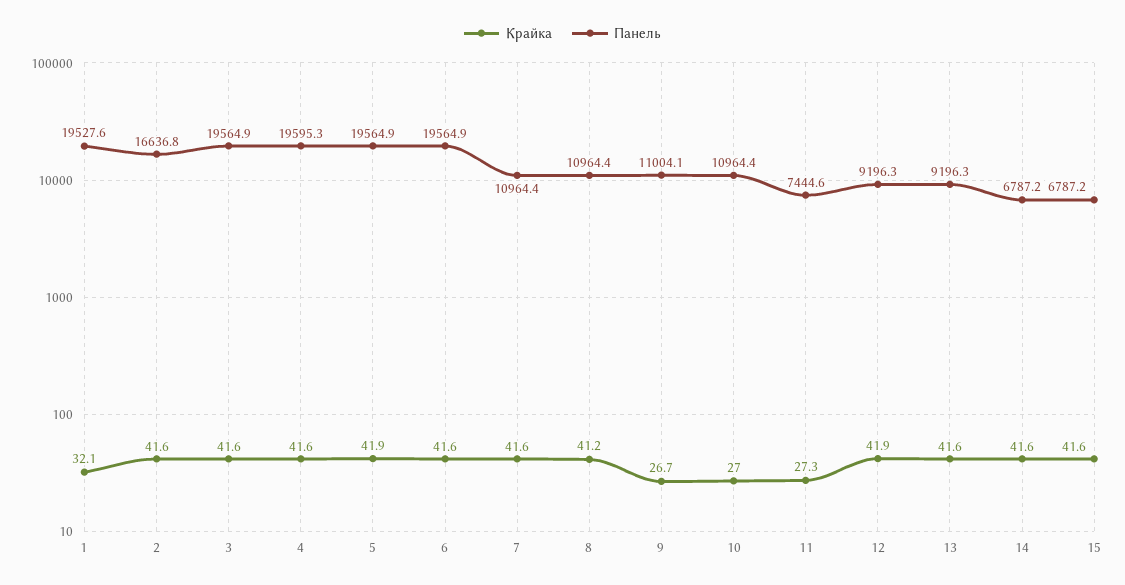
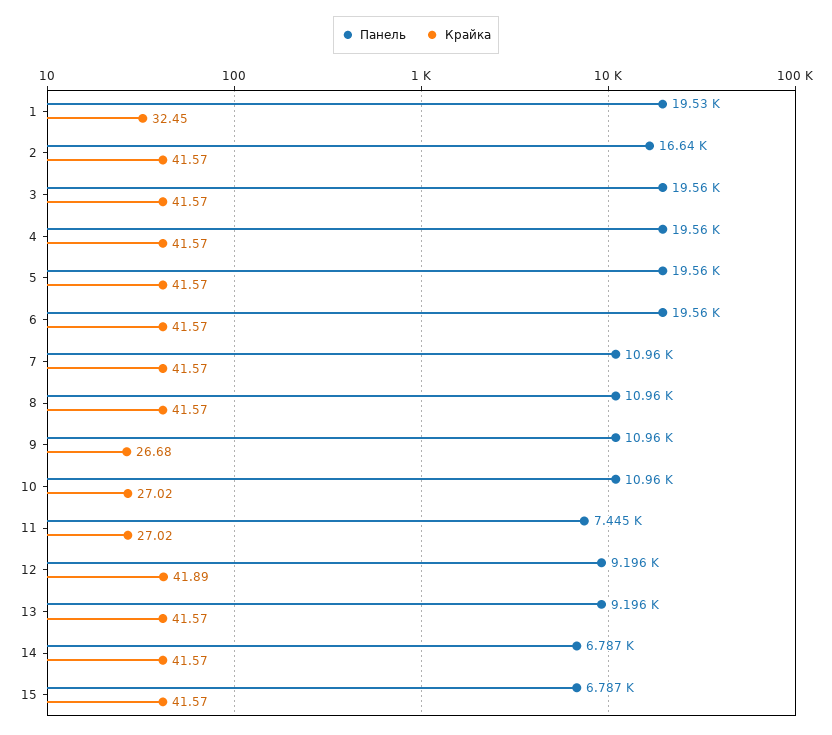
Крайка, 1: 32.1 -> 32.45
Панель, 4: 19595.3 -> 19560
Крайка, 5: 41.9 -> 41.57
Крайка, 8: 41.2 -> 41.57
Панель, 9: 11004.1 -> 10960
Крайка, 11: 27.3 -> 27.02

